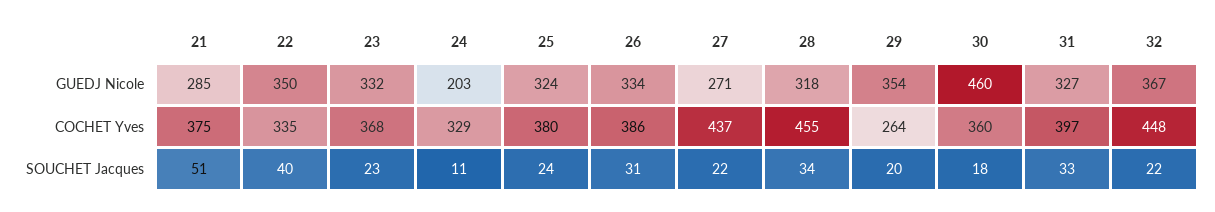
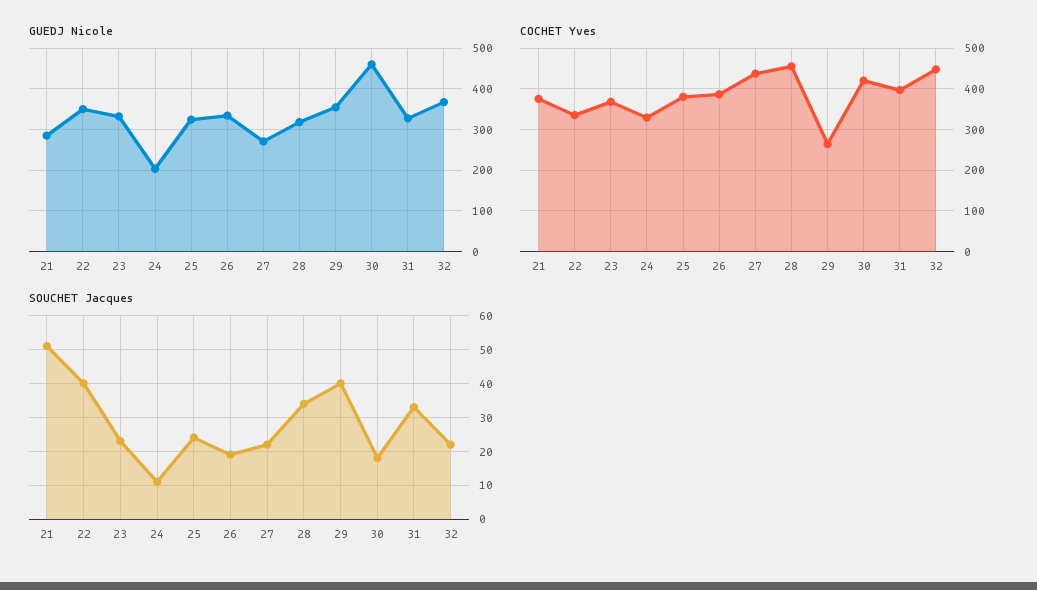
COCHET Yves, 30: 360 -> 420
SOUCHET Jacques, 26: 31 -> 20
SOUCHET Jacques, 29: 20 -> 40

